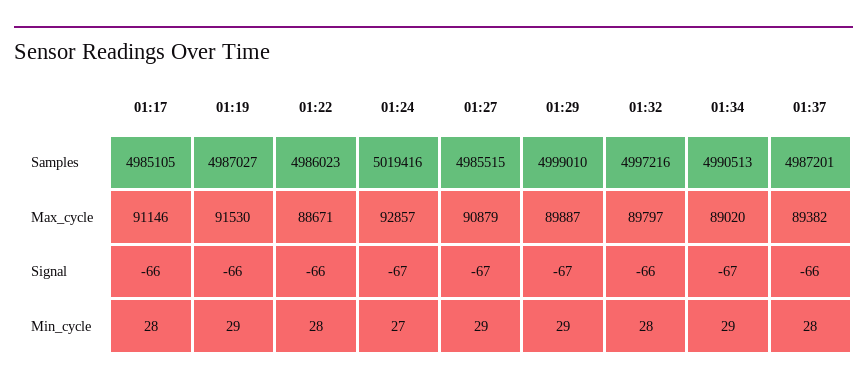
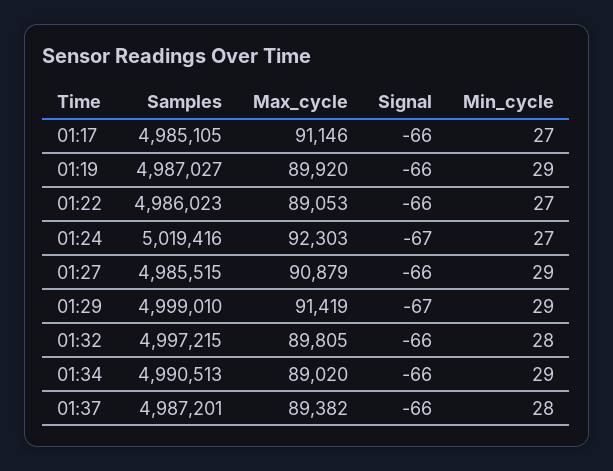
01:32, Samples: 4997216 -> 4997215
01:19, Max_cycle: 91530 -> 89920
01:22, Max_cycle: 88671 -> 89053
01:24, Max_cycle: 92857 -> 92303
01:29, Max_cycle: 89887 -> 91419
01:32, Max_cycle: 89797 -> 89805
01:27, Signal: -67 -> -66
01:34, Signal: -67 -> -66
01:17, Min_cycle: 28 -> 27
01:22, Min_cycle: 28 -> 27

